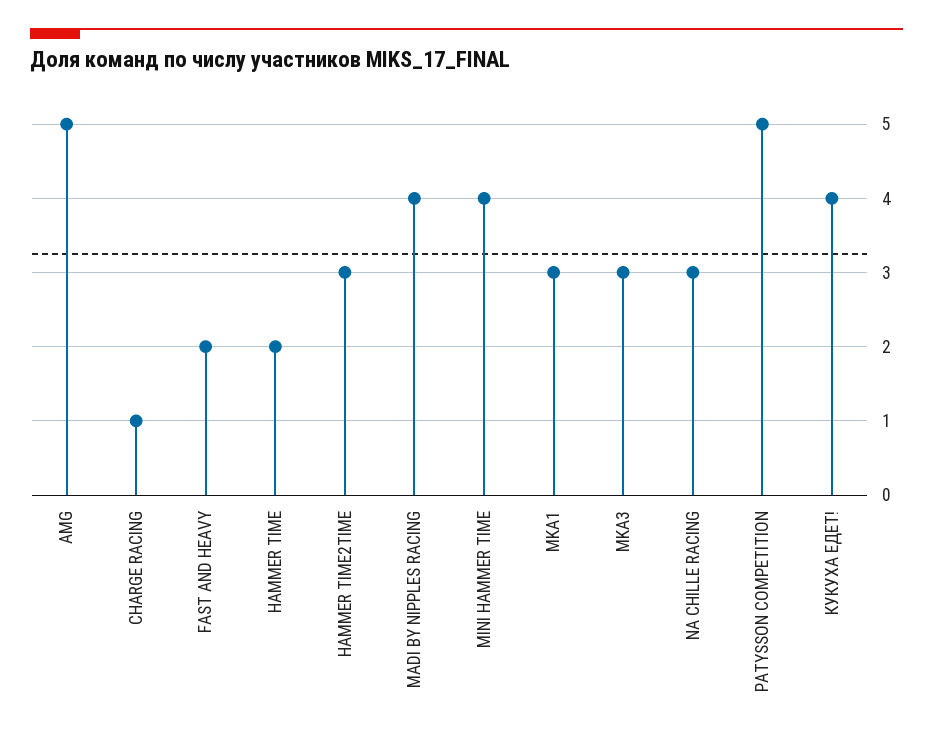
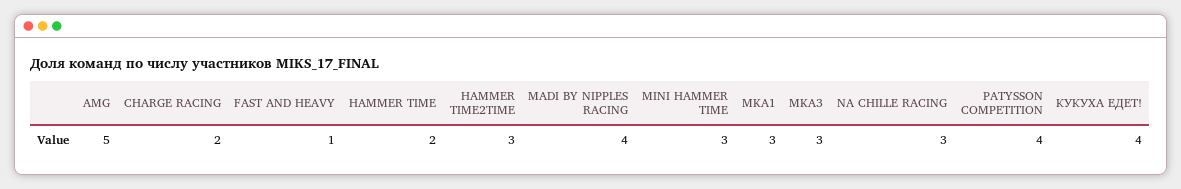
CHARGE RACING: 1 -> 2
FAST AND HEAVY: 2 -> 1
MINI HAMMER TIME: 4 -> 3
PATYSSON COMPETITION: 5 -> 4

